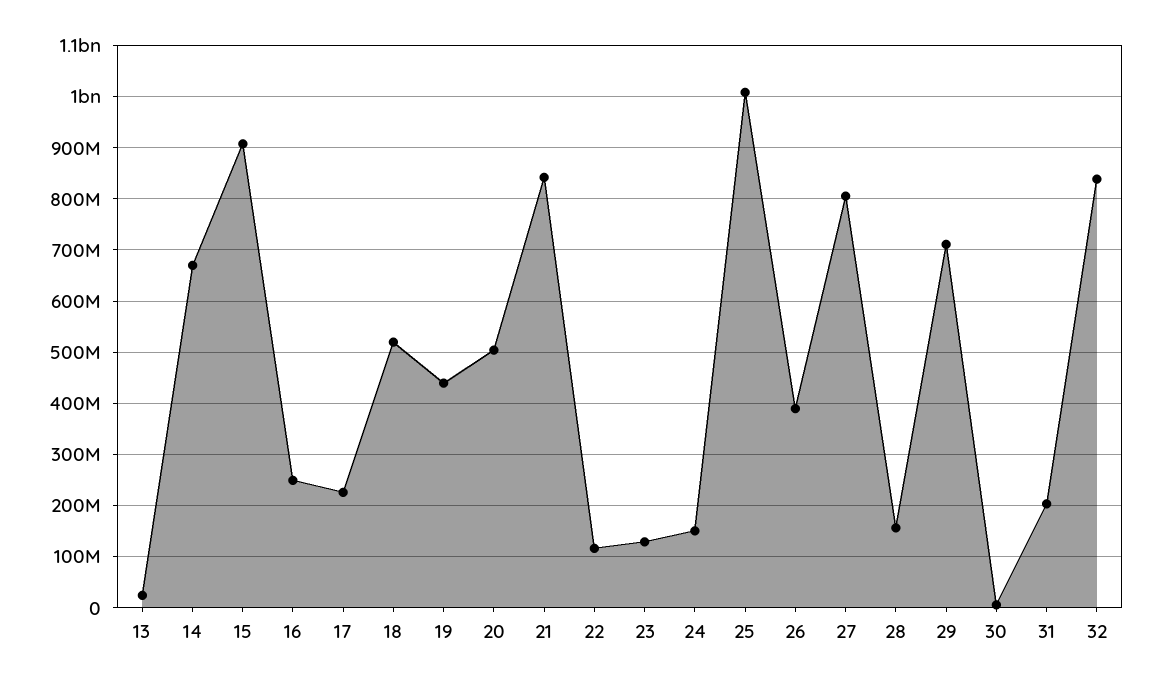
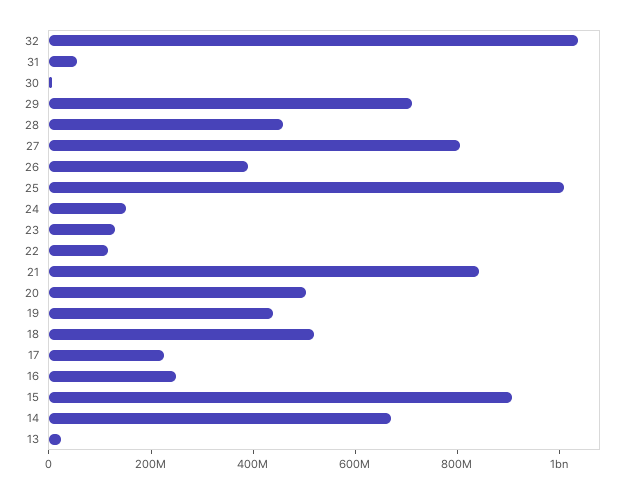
28: 160000000 -> 450000000
31: 200000000 -> 50000000
32: 840000000 -> 1050000000

